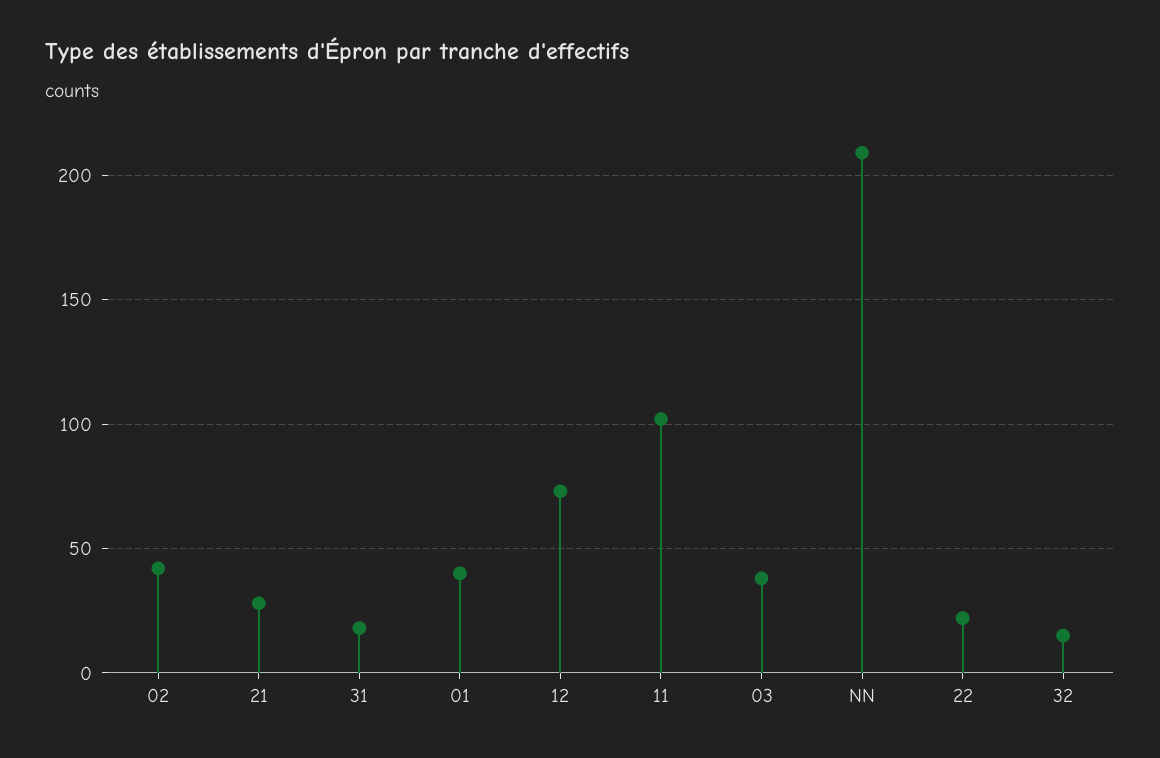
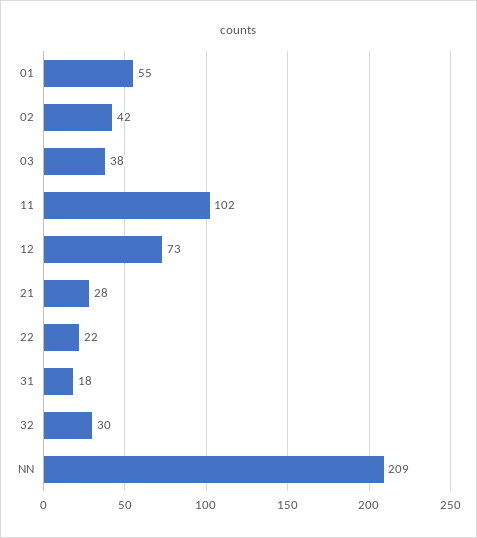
01: 40 -> 55
32: 15 -> 30

